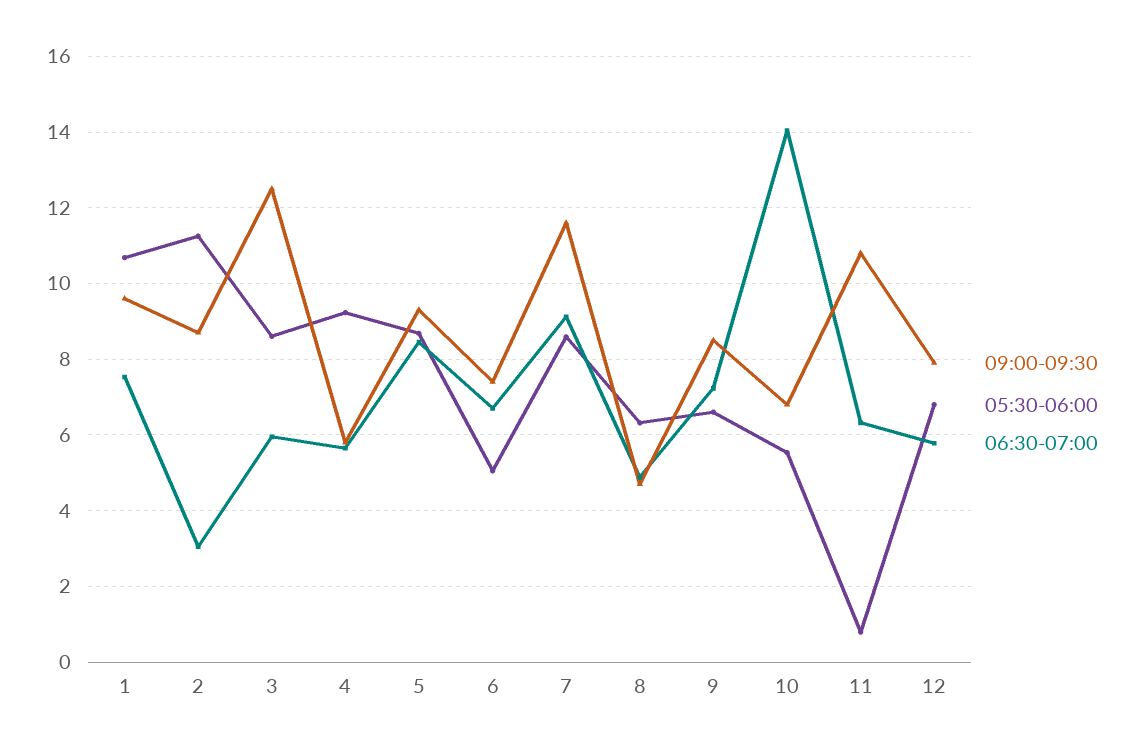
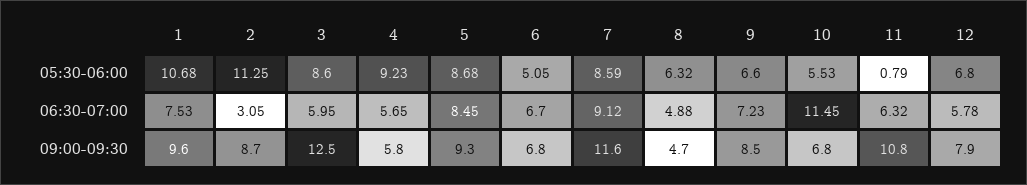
09:00-09:30, 6: 7.4 -> 6.8
06:30-07:00, 10: 14 -> 11.45

